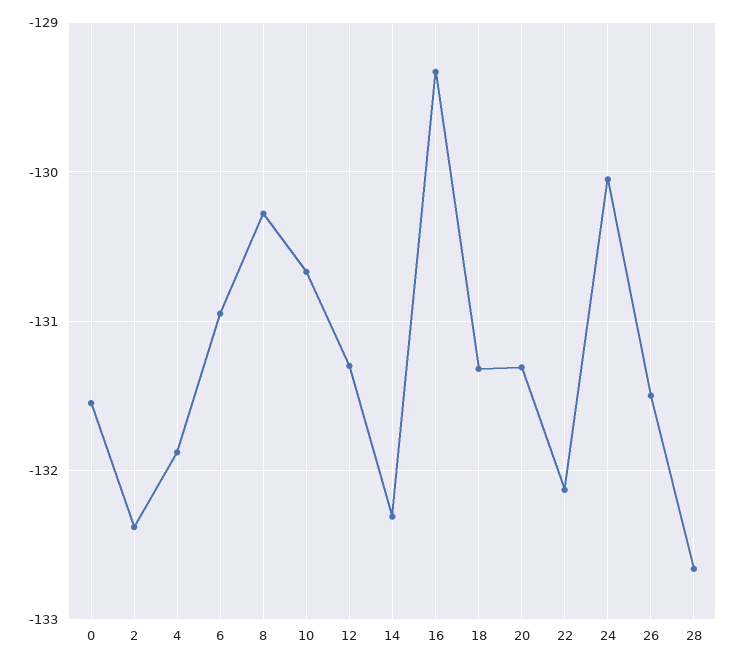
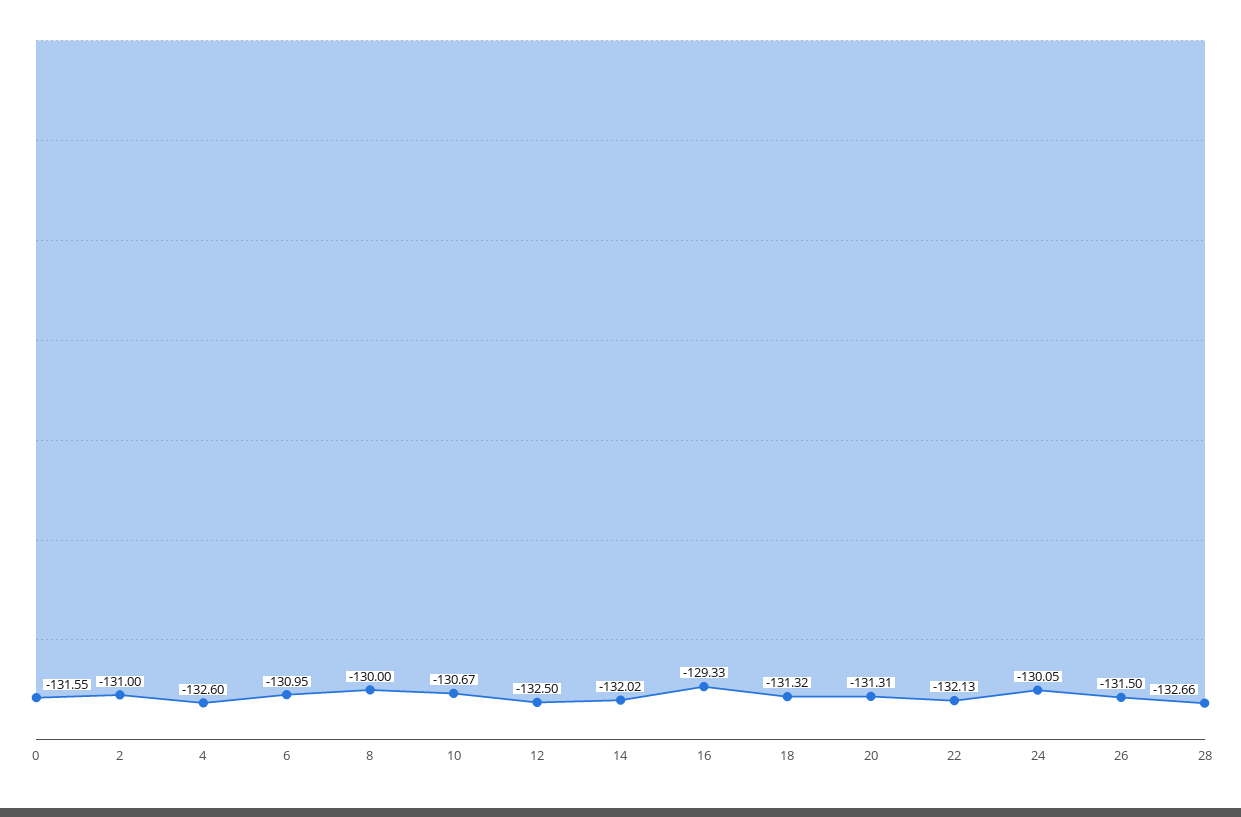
2: -132.4 -> -131
4: -131.9 -> -132.6
8: -130.3 -> -130
12: -131.3 -> -132.5
14: -132.3 -> -132.02

